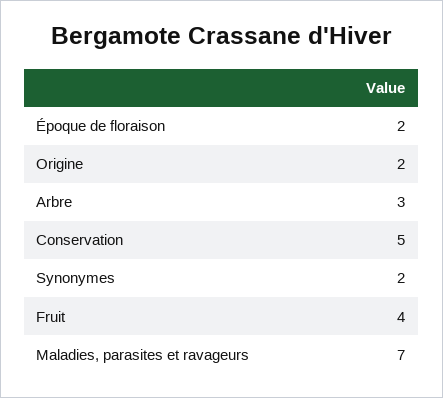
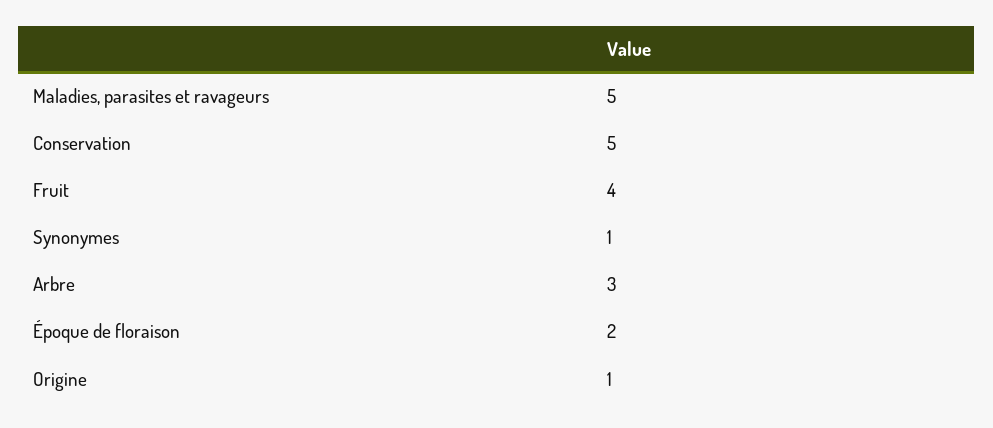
Origine: 2 -> 1
Synonymes: 2 -> 1
Maladies, parasites et ravageurs: 7 -> 5

